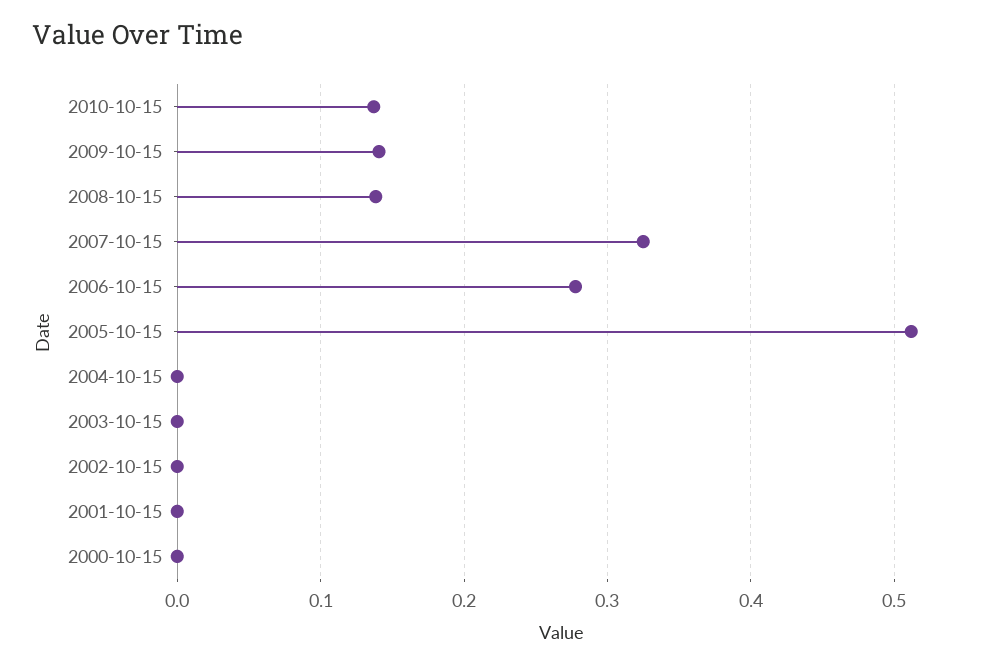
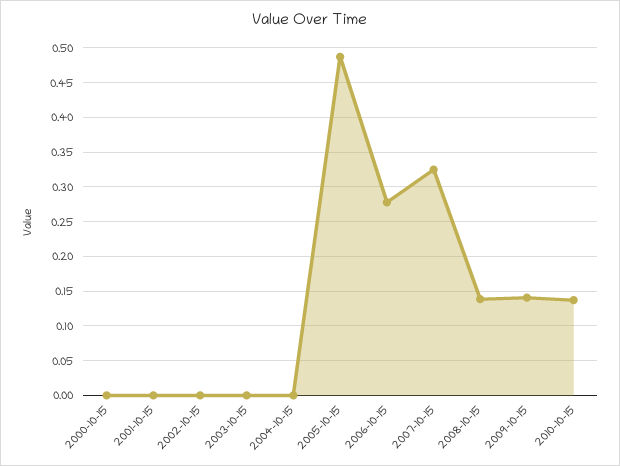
2005-10-15: 0.51 -> 0.49

